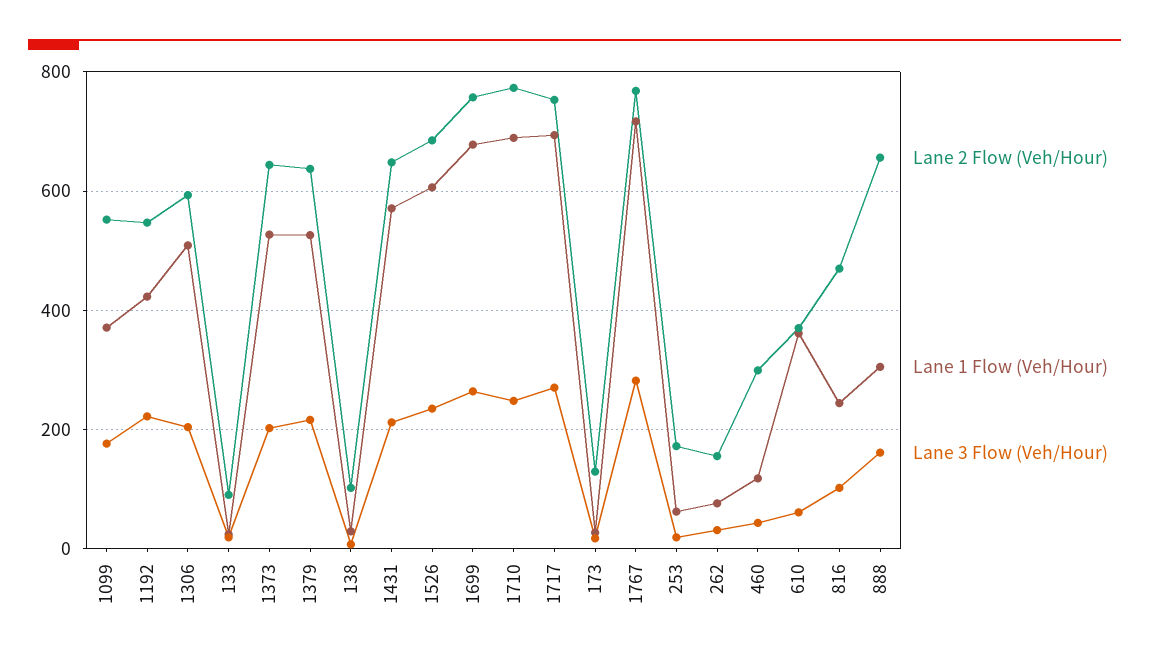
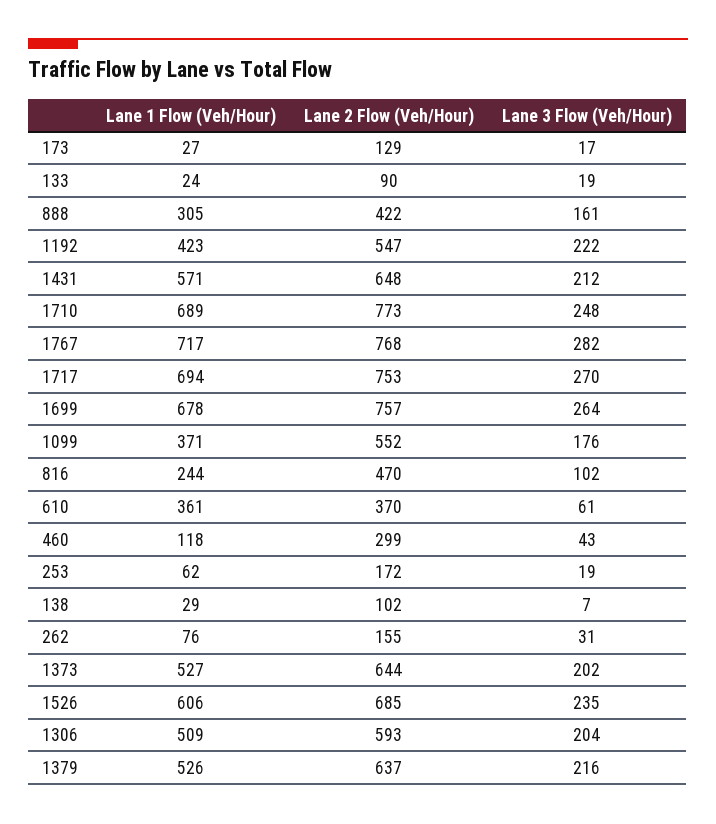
Lane 2 Flow (Veh/Hour), 888: 660 -> 422

